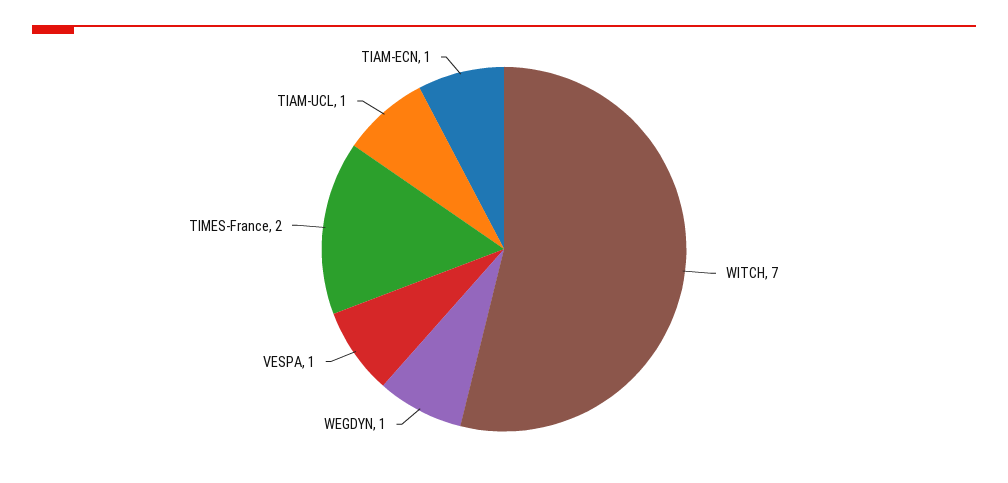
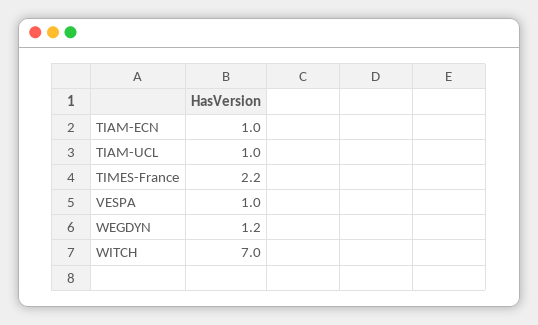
WEGDYN: 1 -> 1.2
TIMES-France: 2 -> 2.2

